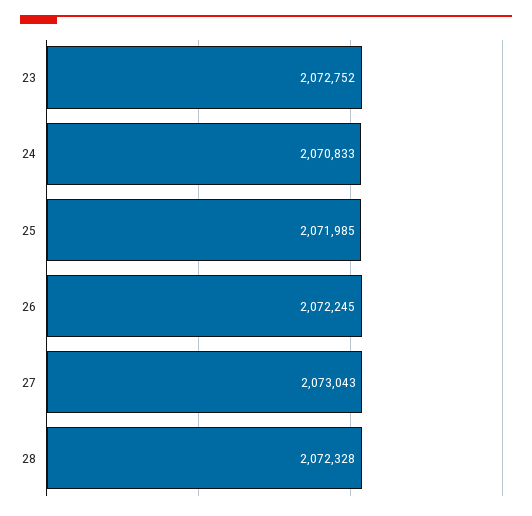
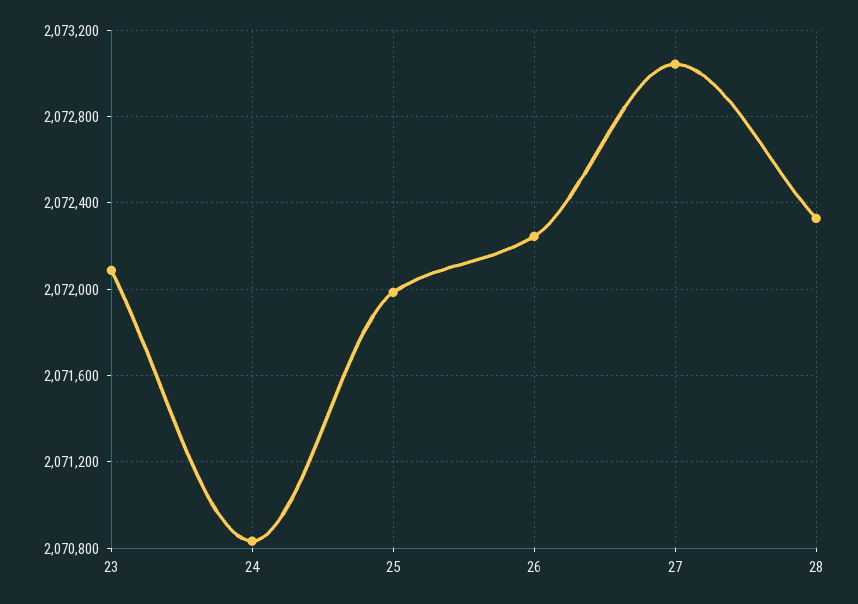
23: 2072752 -> 2072100

